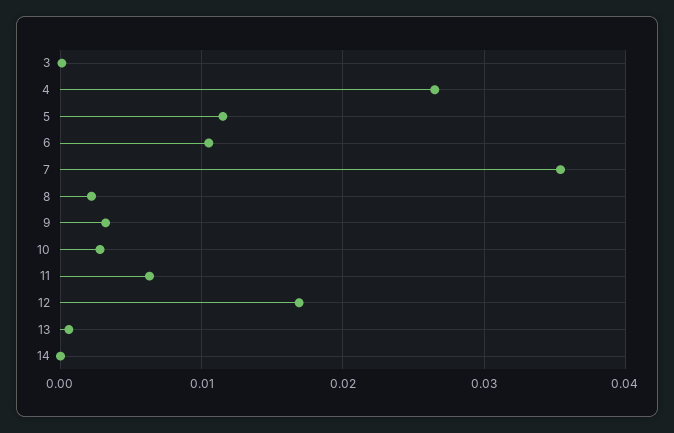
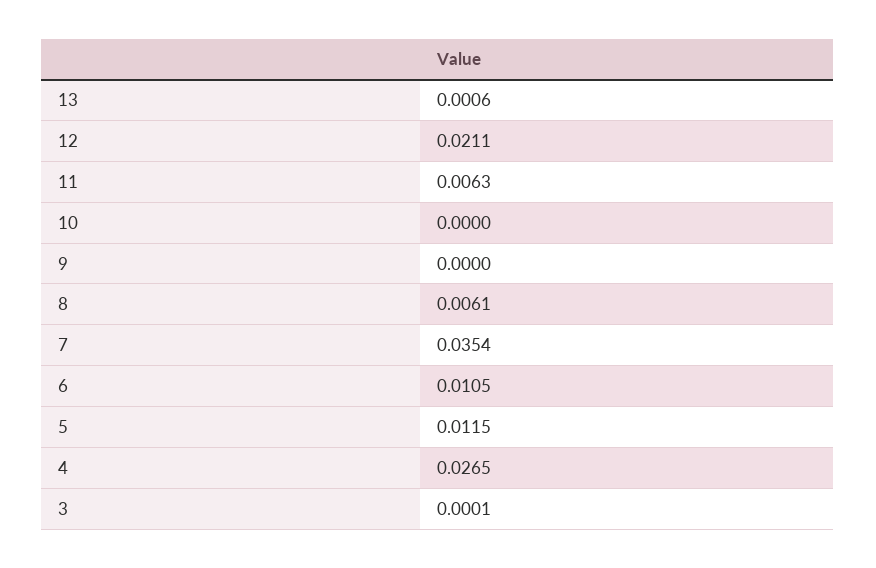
8: 0.002 -> 0.0061
9: 0.003 -> 0
10: 0.003 -> 0
12: 0.017 -> 0.0211
14: 0 -> none

